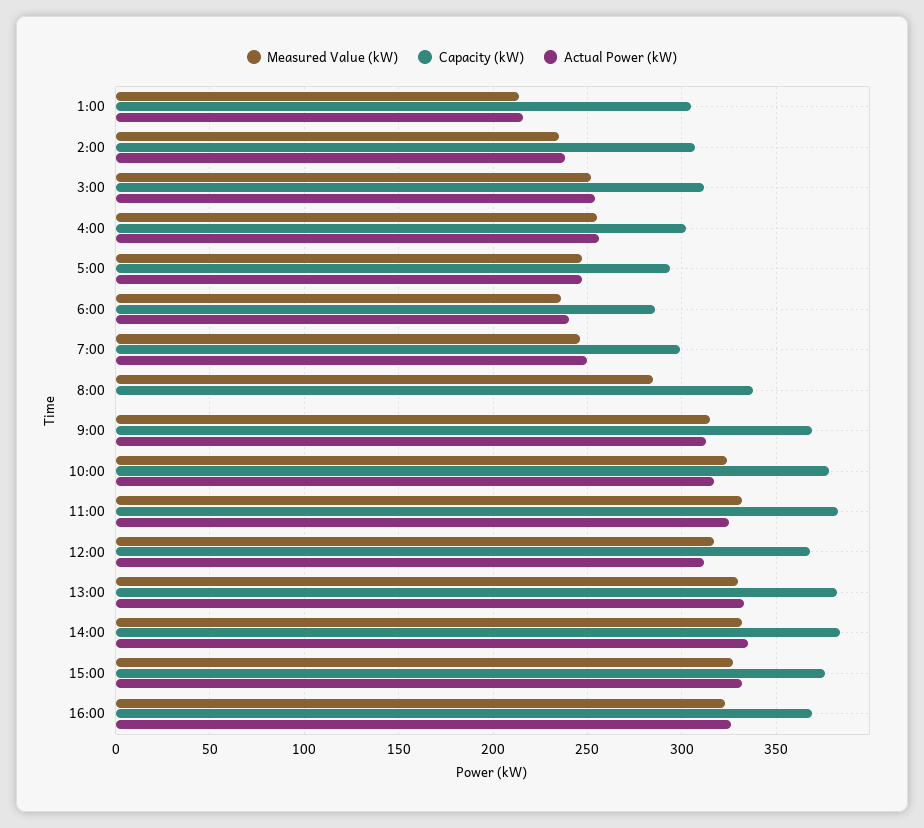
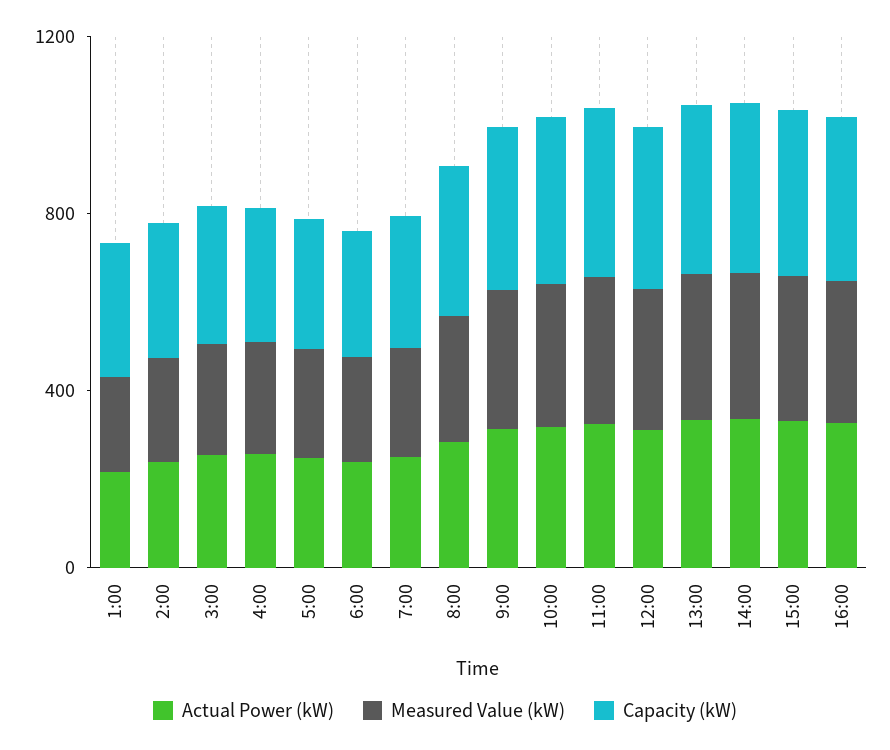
Actual Power (kW), 8:00: 0 -> 300

